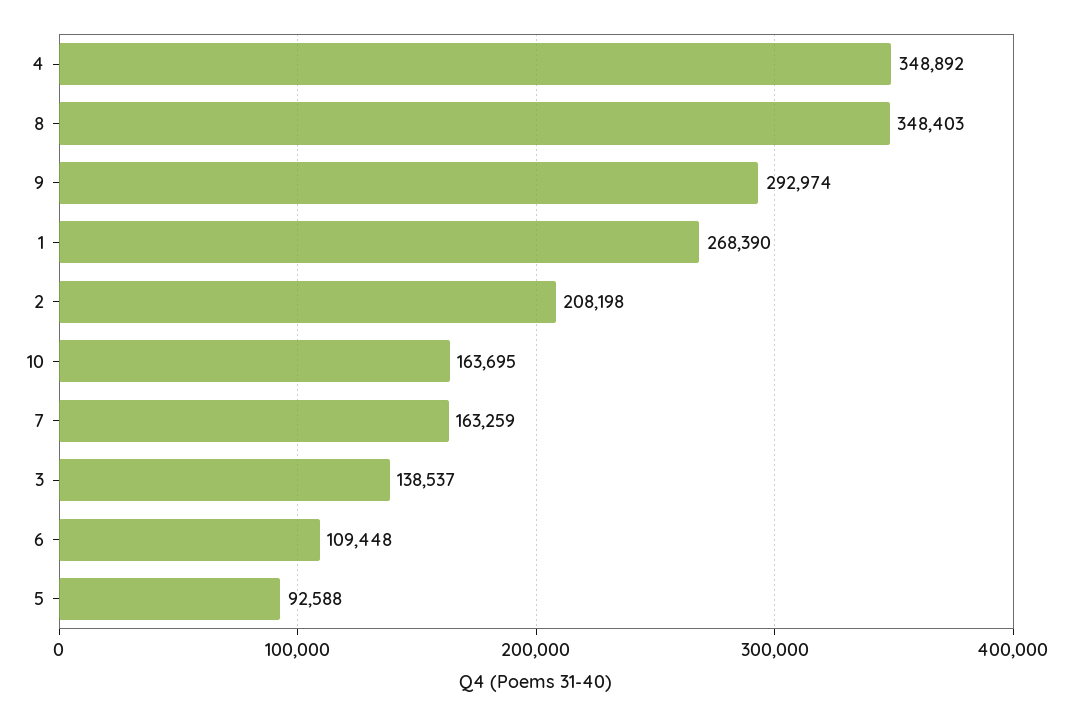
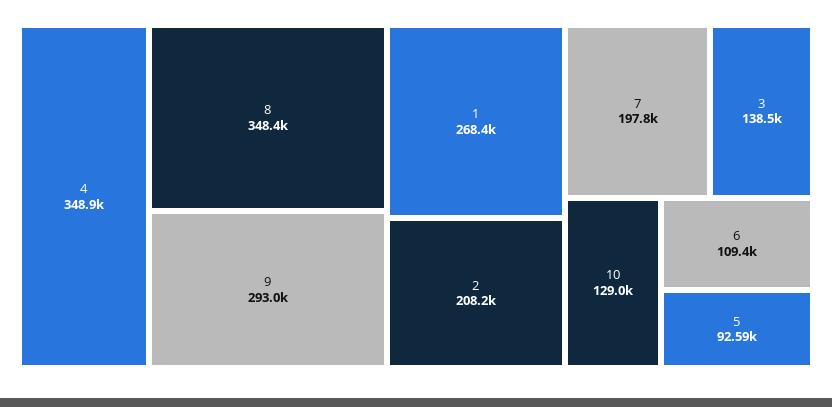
10: 163695 -> 129000
7: 163259 -> 197800

